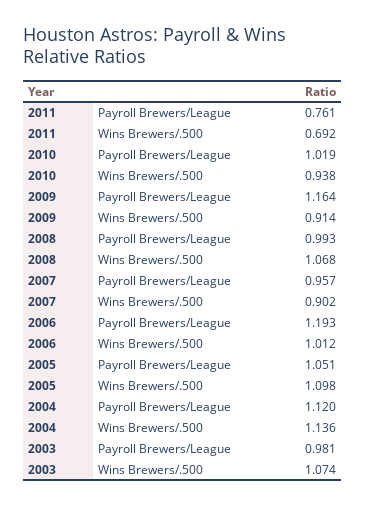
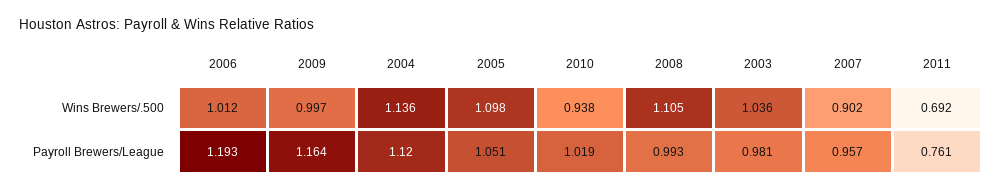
2009, Wins Brewers/.500: 0.914 -> 0.997
2008, Wins Brewers/.500: 1.068 -> 1.105
2003, Wins Brewers/.500: 1.074 -> 1.036

